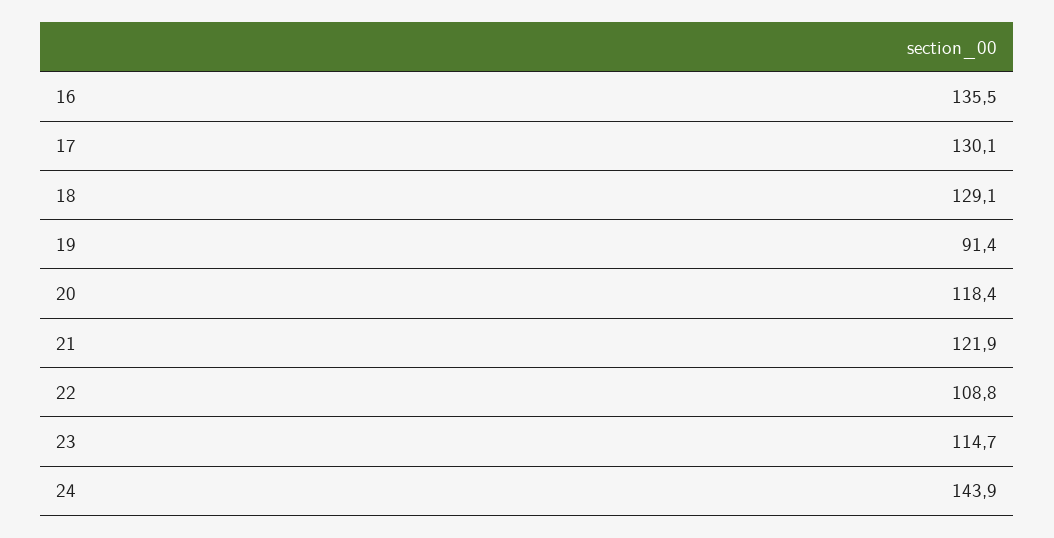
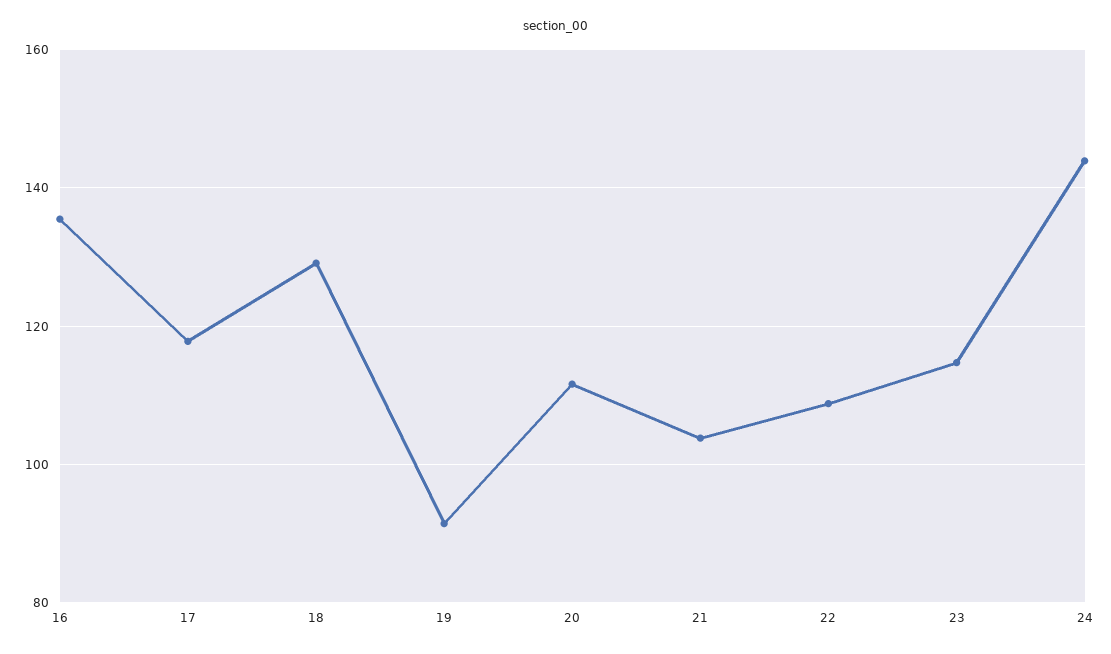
17: 130.1 -> 118
20: 118.4 -> 112
21: 121.9 -> 104

